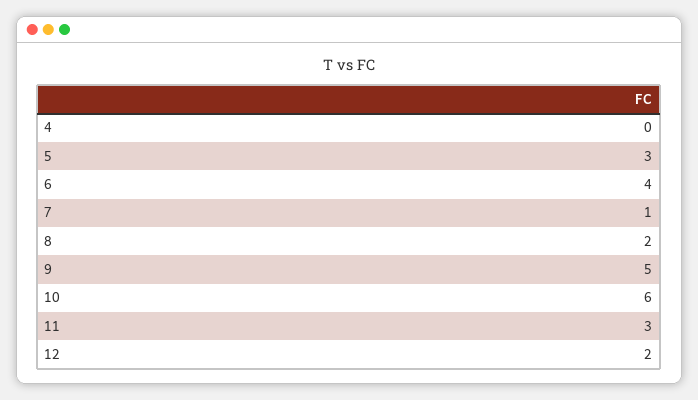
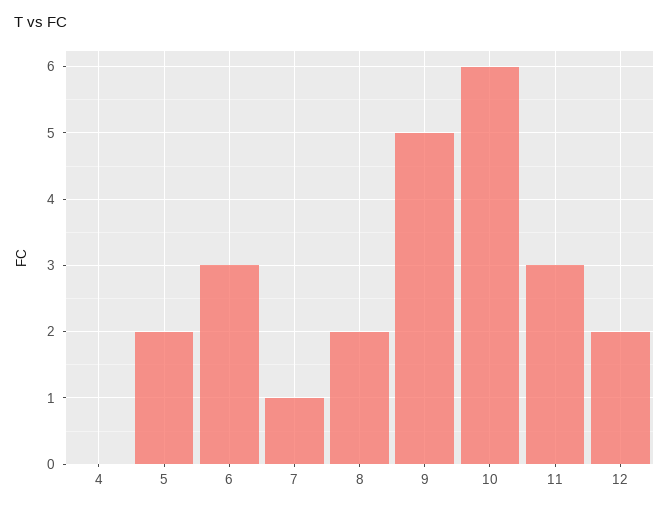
5: 3 -> 2
6: 4 -> 3

